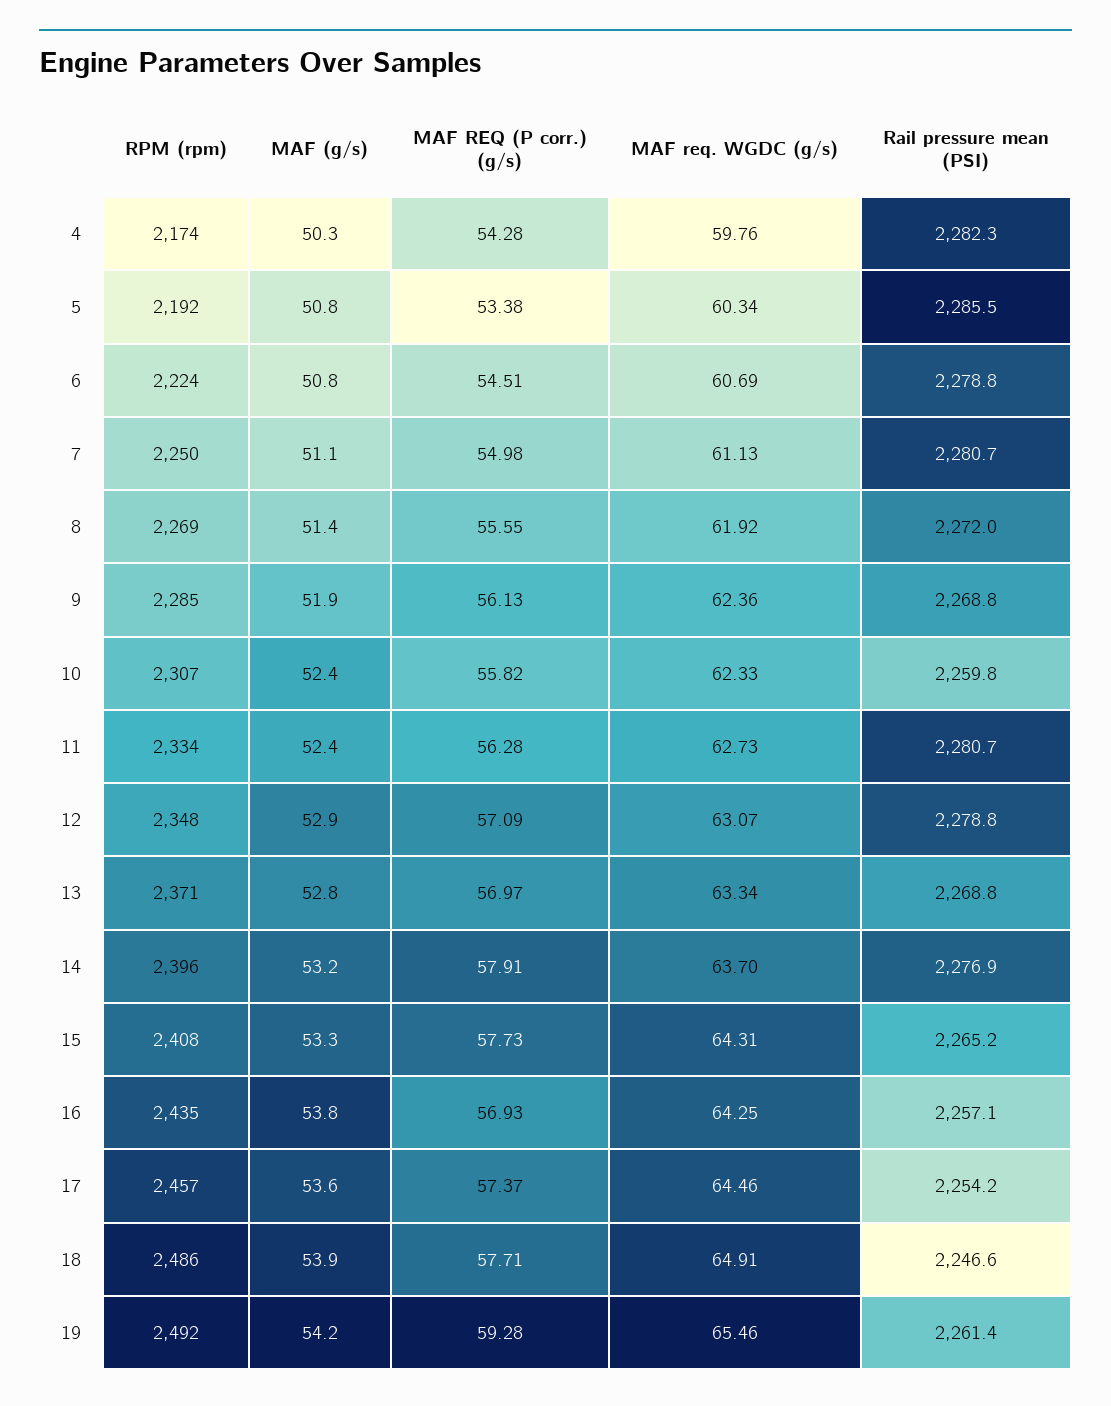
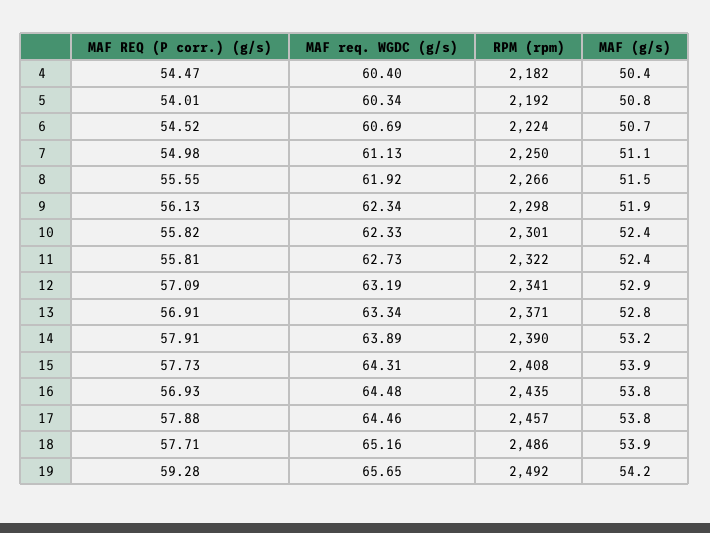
RPM (rpm), 4: 2174 -> 2182
MAF (g/s), 4: 50.3 -> 50.4
MAF REQ (P corr.) (g/s), 4: 54.28 -> 54.47
MAF req. WGDC (g/s), 4: 59.76 -> 60.4
Rail pressure mean (PSI), 4: 2282.3 -> none
MAF REQ (P corr.) (g/s), 5: 53.38 -> 54.01
Rail pressure mean (PSI), 5: 2285.5 -> none
MAF (g/s), 6: 50.8 -> 50.7
MAF REQ (P corr.) (g/s), 6: 54.51 -> 54.52
Rail pressure mean (PSI), 6: 2278.8 -> none
Rail pressure mean (PSI), 7: 2280.7 -> none
RPM (rpm), 8: 2269 -> 2266
MAF (g/s), 8: 51.4 -> 51.5
Rail pressure mean (PSI), 8: 2272 -> none
RPM (rpm), 9: 2285 -> 2298
MAF req. WGDC (g/s), 9: 62.36 -> 62.34
Rail pressure mean (PSI), 9: 2268.8 -> none
RPM (rpm), 10: 2307 -> 2301
Rail pressure mean (PSI), 10: 2259.8 -> none
RPM (rpm), 11: 2334 -> 2322
MAF REQ (P corr.) (g/s), 11: 56.28 -> 55.81
Rail pressure mean (PSI), 11: 2280.7 -> none
RPM (rpm), 12: 2348 -> 2341
MAF req. WGDC (g/s), 12: 63.07 -> 63.19
Rail pressure mean (PSI), 12: 2278.8 -> none
MAF REQ (P corr.) (g/s), 13: 56.97 -> 56.91
Rail pressure mean (PSI), 13: 2268.8 -> none
RPM (rpm), 14: 2396 -> 2390
MAF req. WGDC (g/s), 14: 63.7 -> 63.89
Rail pressure mean (PSI), 14: 2276.9 -> none
MAF (g/s), 15: 53.3 -> 53.9
Rail pressure mean (PSI), 15: 2265.2 -> none
MAF req. WGDC (g/s), 16: 64.25 -> 64.48
Rail pressure mean (PSI), 16: 2257.1 -> none
MAF (g/s), 17: 53.6 -> 53.8
MAF REQ (P corr.) (g/s), 17: 57.37 -> 57.88
Rail pressure mean (PSI), 17: 2254.2 -> none
MAF req. WGDC (g/s), 18: 64.91 -> 65.16
Rail pressure mean (PSI), 18: 2246.6 -> none
MAF req. WGDC (g/s), 19: 65.46 -> 65.65
Rail pressure mean (PSI), 19: 2261.4 -> none

